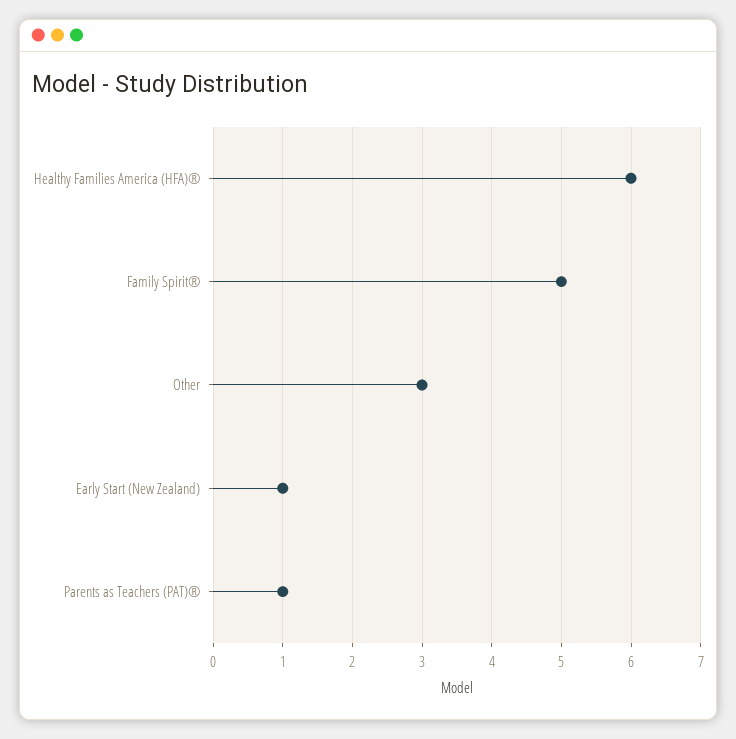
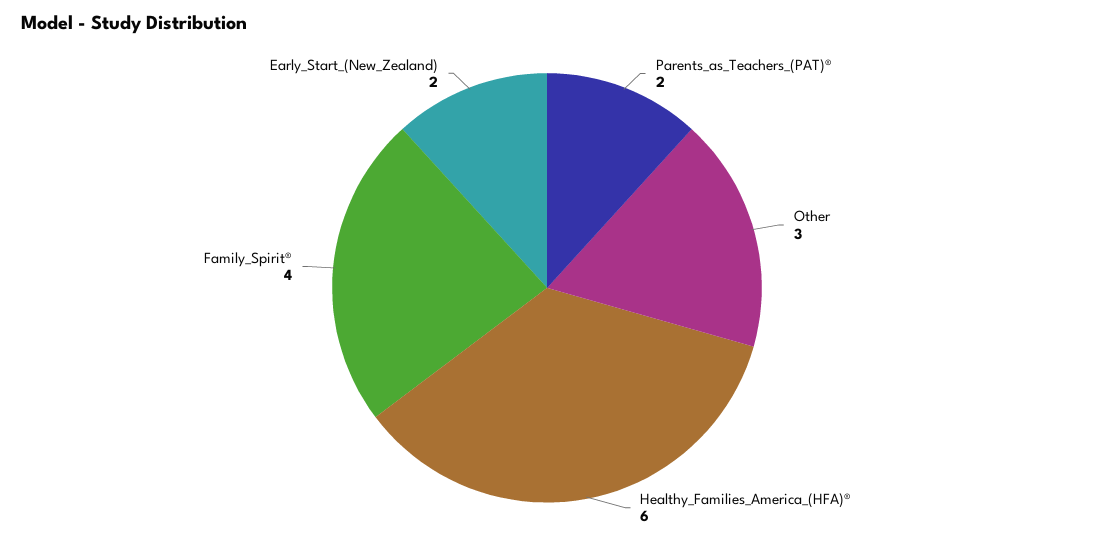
Family Spirit®: 5 -> 4
Early Start (New Zealand): 1 -> 2
Parents as Teachers (PAT)®: 1 -> 2

